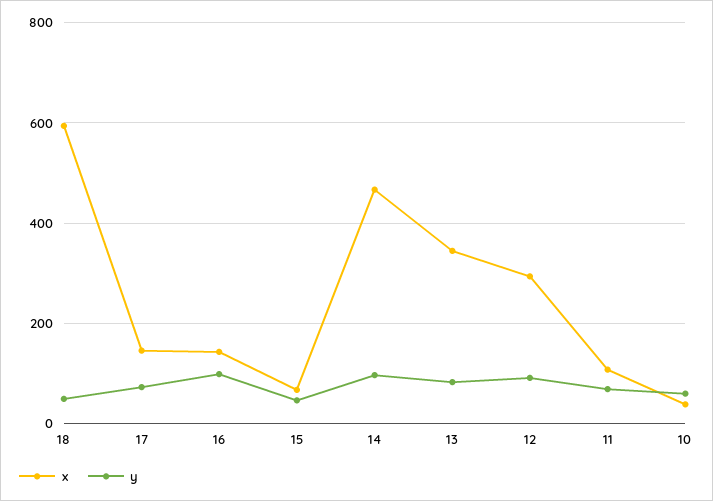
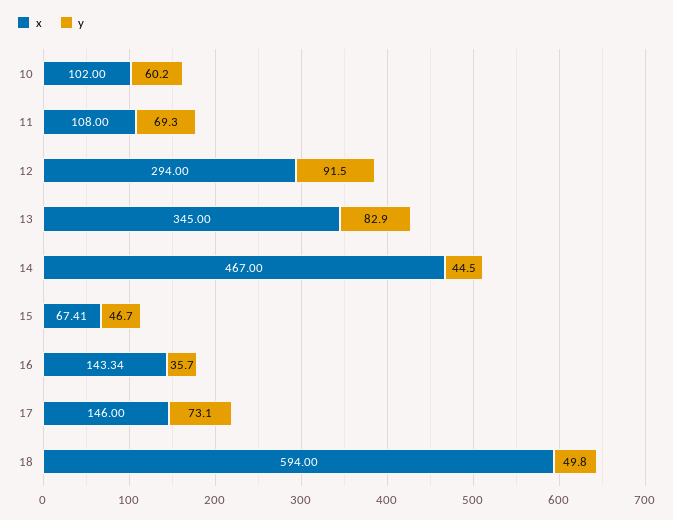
y, 16: 100 -> 35.7
y, 14: 100 -> 44.5
x, 10: 40 -> 102

